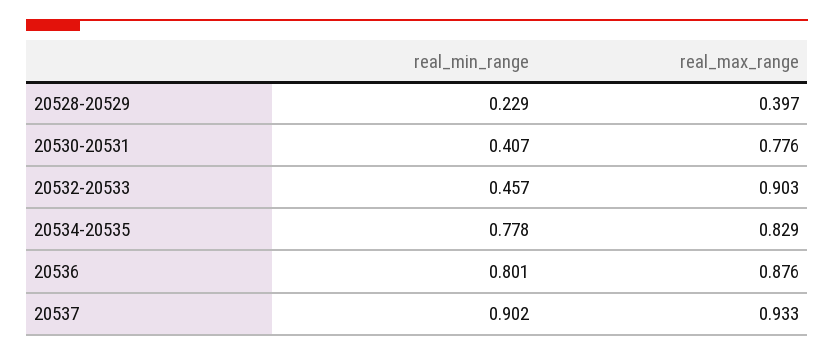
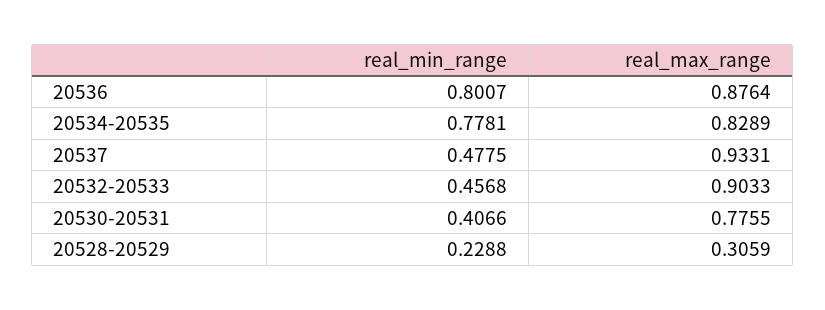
real_max_range, 20528-20529: 0.397 -> 0.3059
real_min_range, 20537: 0.902 -> 0.4775

